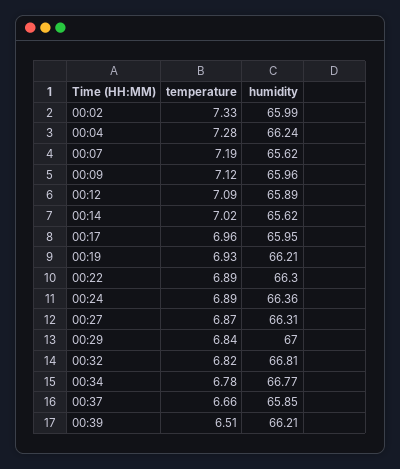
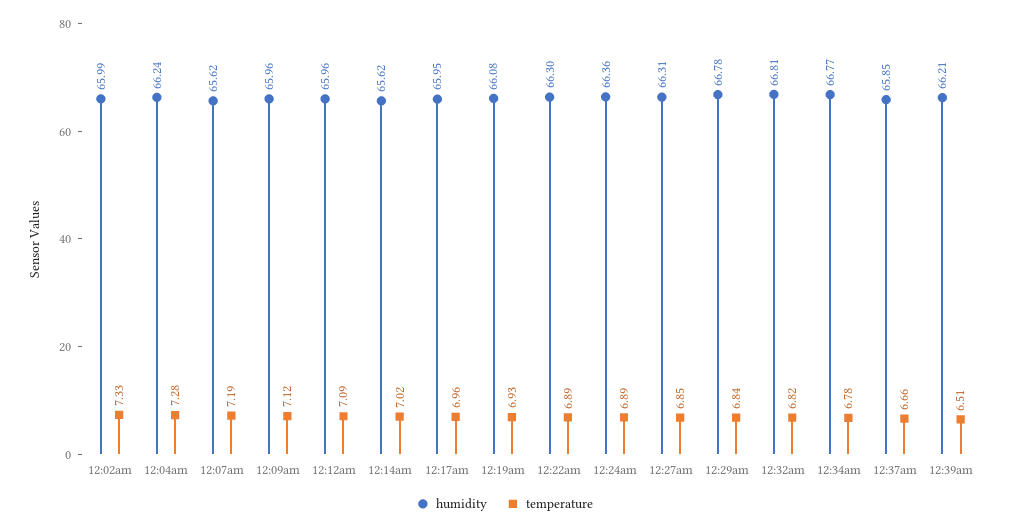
humidity, 00:12: 65.89 -> 65.96
humidity, 00:19: 66.21 -> 66.08
temperature, 00:27: 6.87 -> 6.85
humidity, 00:29: 67 -> 66.78

